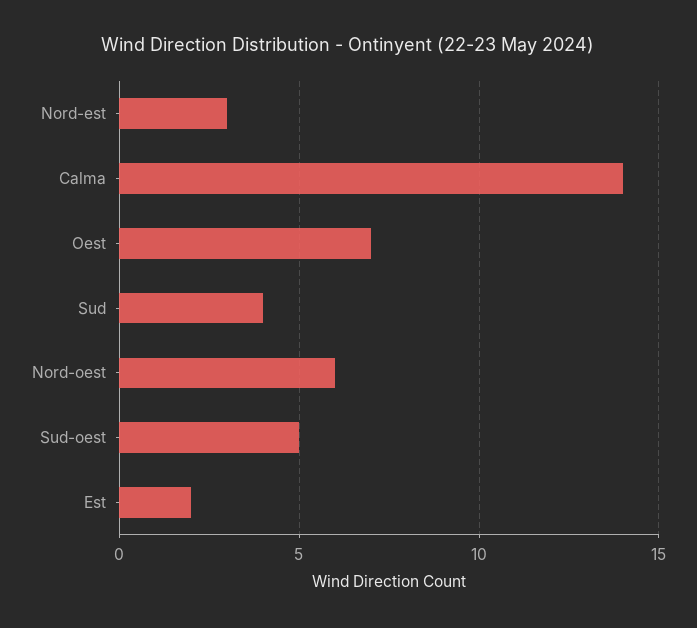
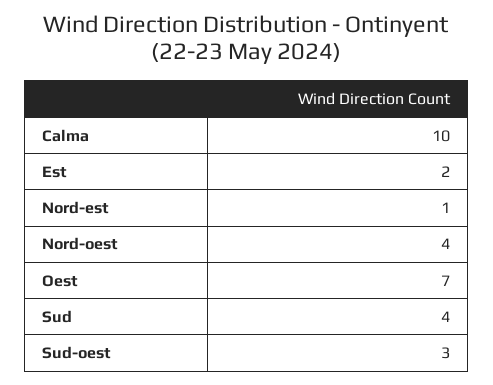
Nord-est: 3 -> 1
Calma: 14 -> 10
Nord-oest: 6 -> 4
Sud-oest: 5 -> 3

